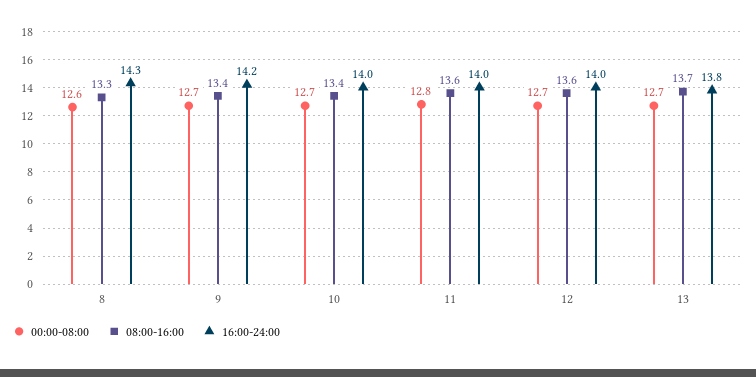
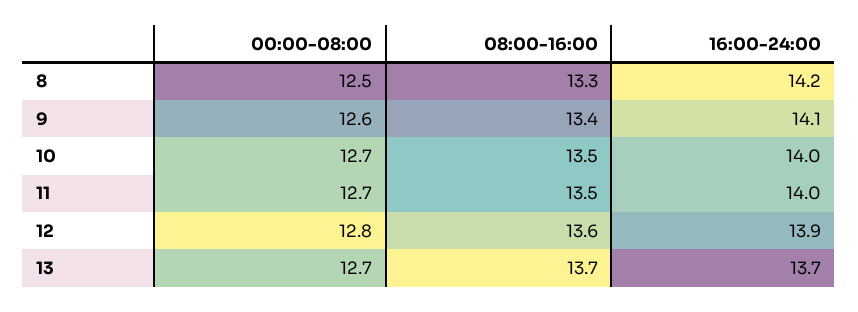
00:00-08:00, 8: 12.6 -> 12.5
16:00-24:00, 8: 14.3 -> 14.2
00:00-08:00, 9: 12.7 -> 12.6
16:00-24:00, 9: 14.2 -> 14.1
08:00-16:00, 10: 13.4 -> 13.5
00:00-08:00, 11: 12.8 -> 12.7
08:00-16:00, 11: 13.6 -> 13.5
00:00-08:00, 12: 12.7 -> 12.8
16:00-24:00, 12: 14 -> 13.9
16:00-24:00, 13: 13.8 -> 13.7

